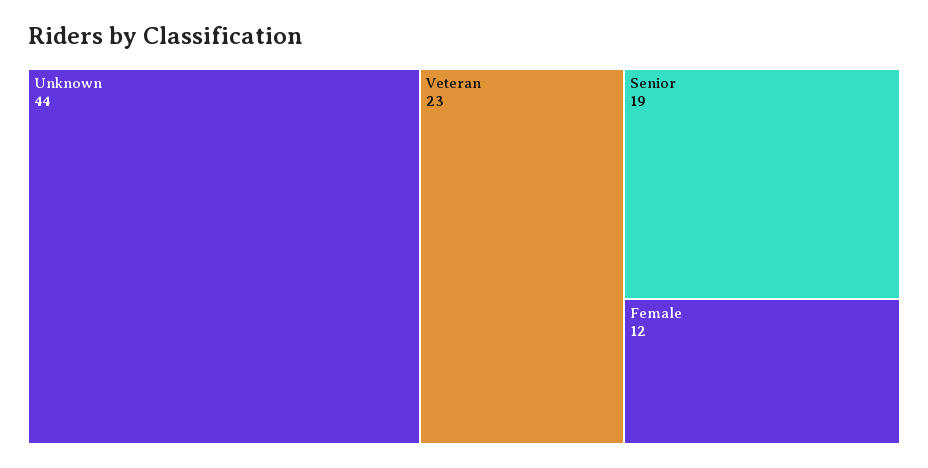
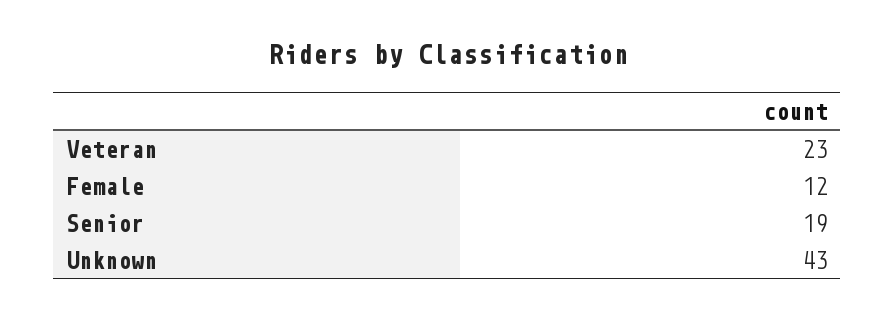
Unknown: 44 -> 43

